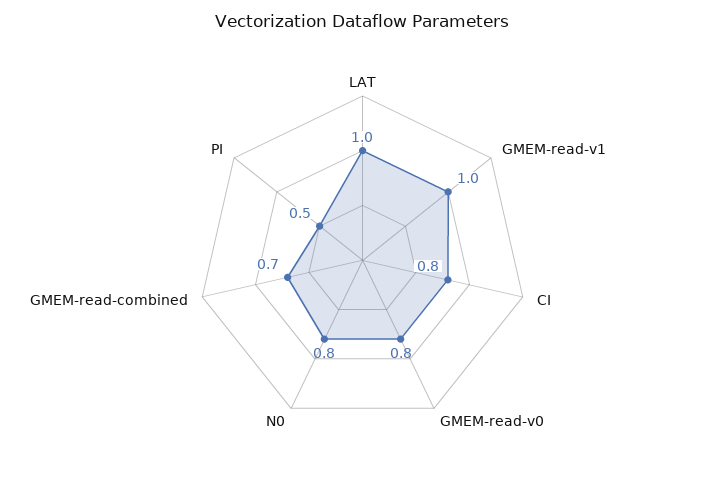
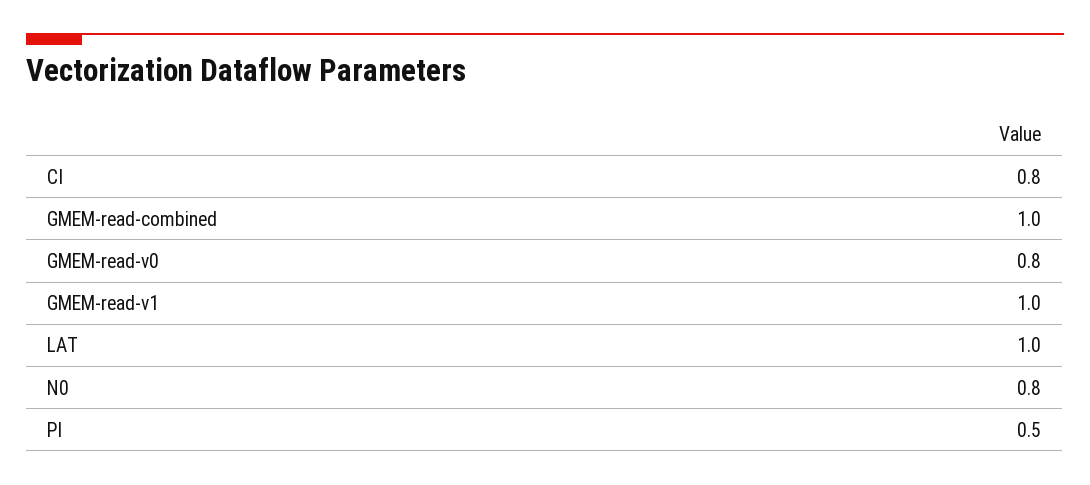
GMEM-read-combined: 0.7 -> 1

